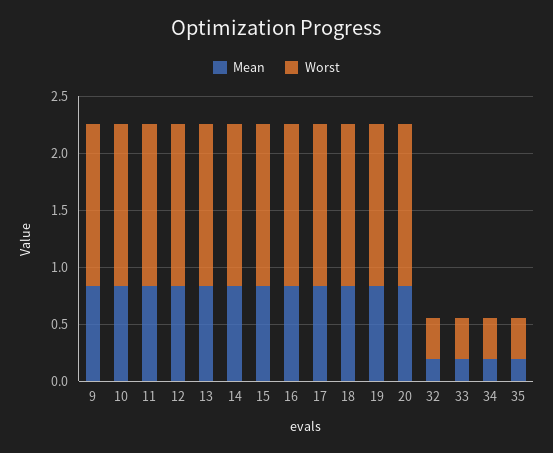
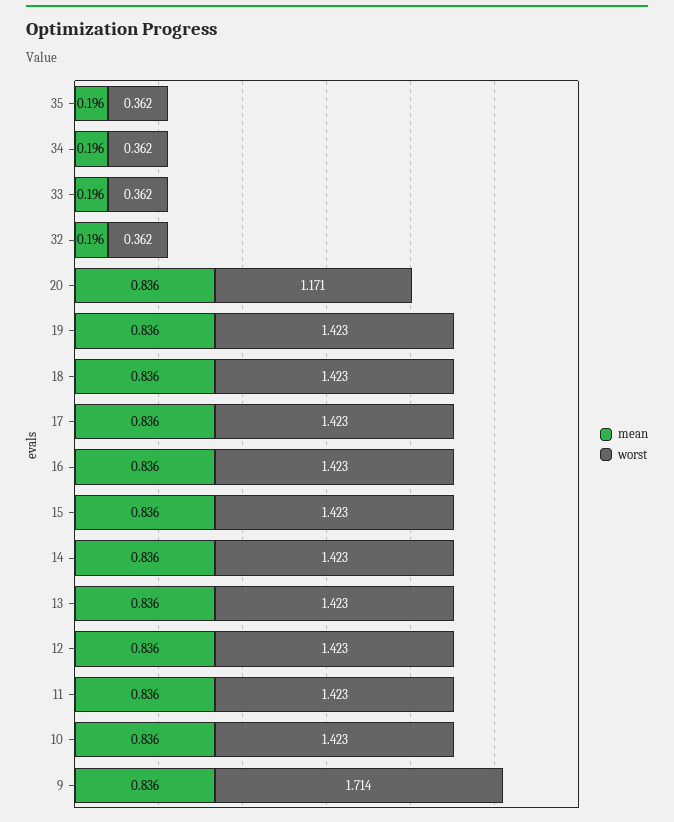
Worst, 9: 1.4 -> 1.714
Worst, 20: 1.4 -> 1.171

